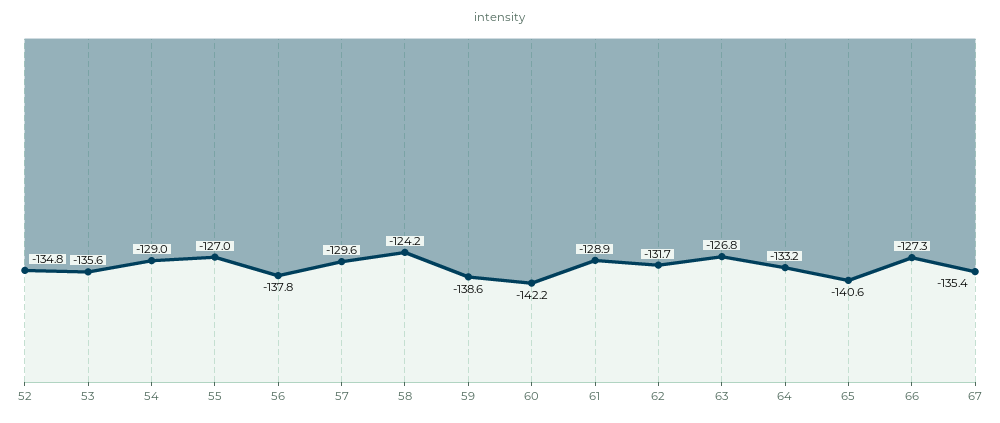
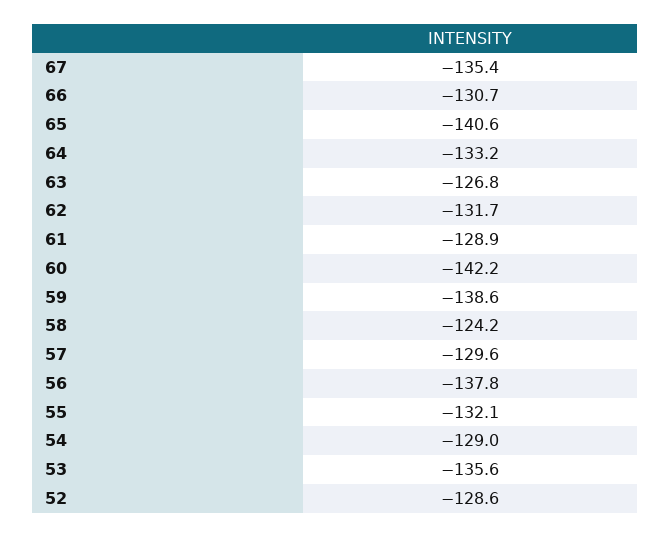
52: -134.8 -> -128.6
55: -127 -> -132.1
66: -127.3 -> -130.7

